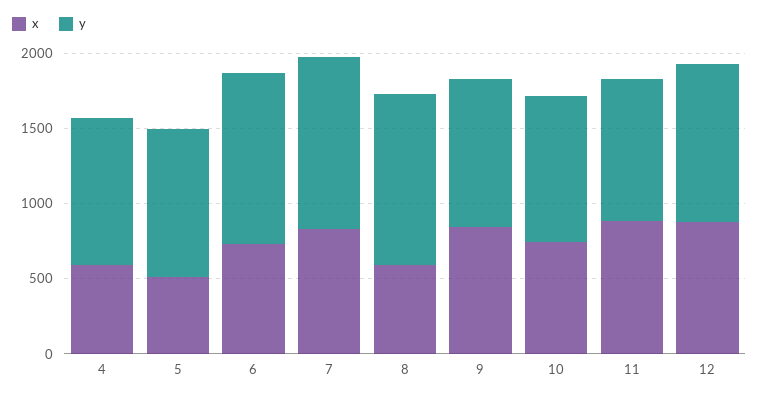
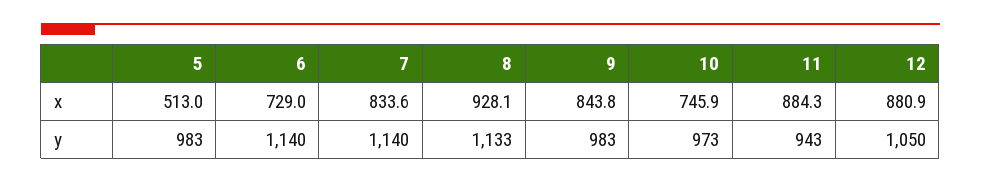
x, 4: 600 -> none
y, 4: 1000 -> none
x, 8: 600 -> 928.1

